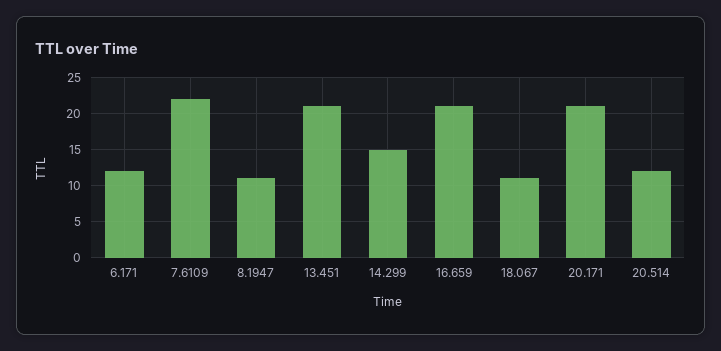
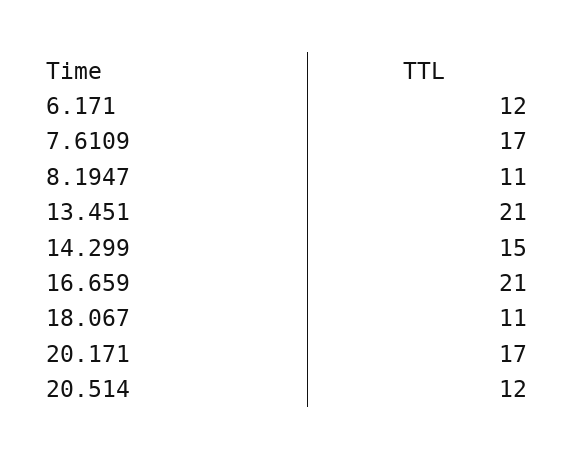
7.6109: 22 -> 17
20.171: 21 -> 17

